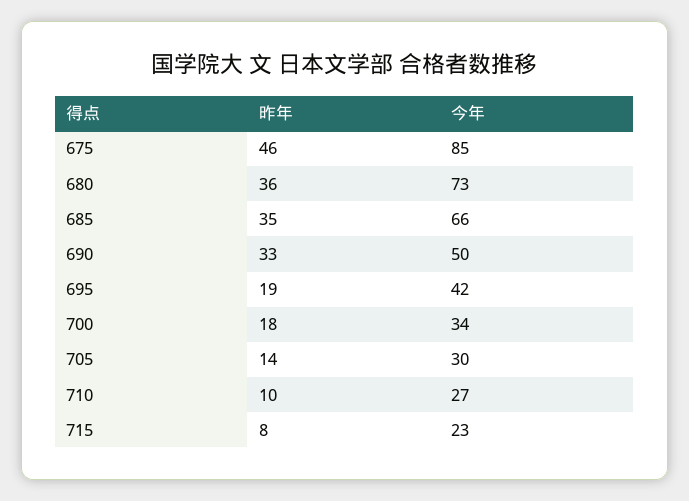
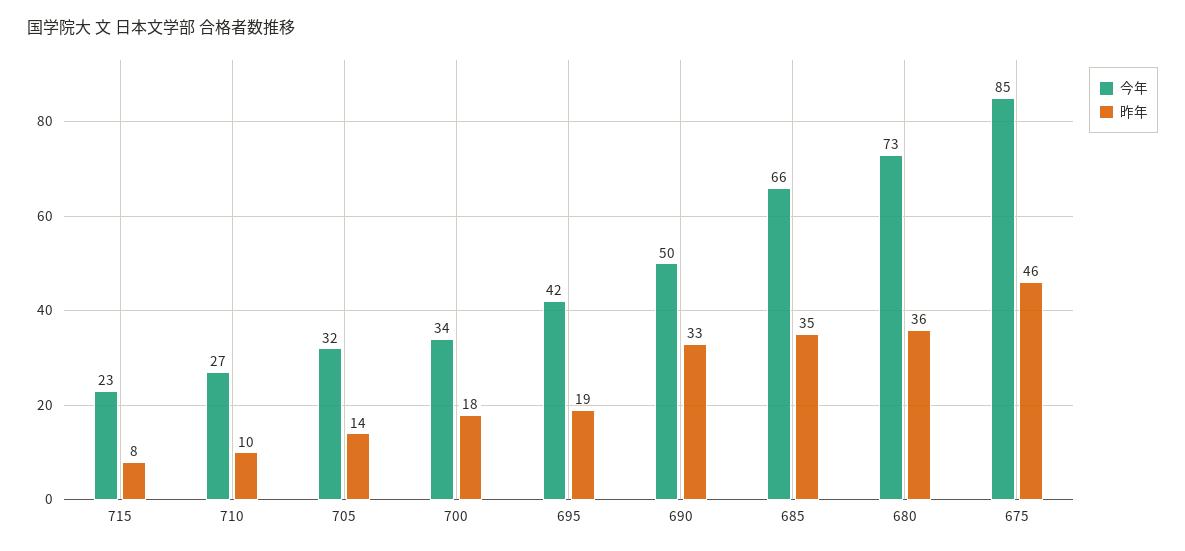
今年, 705: 30 -> 32

